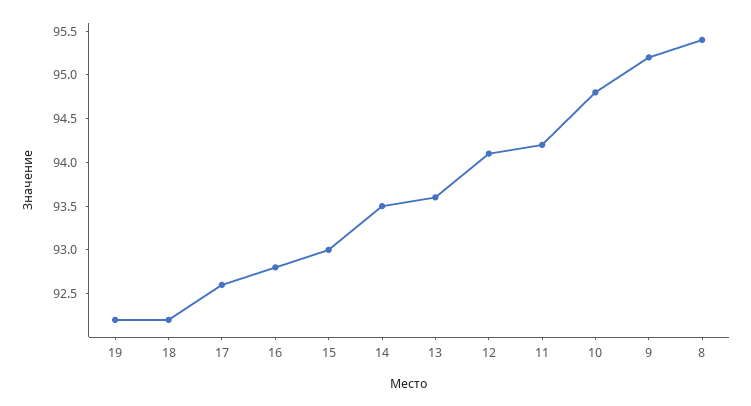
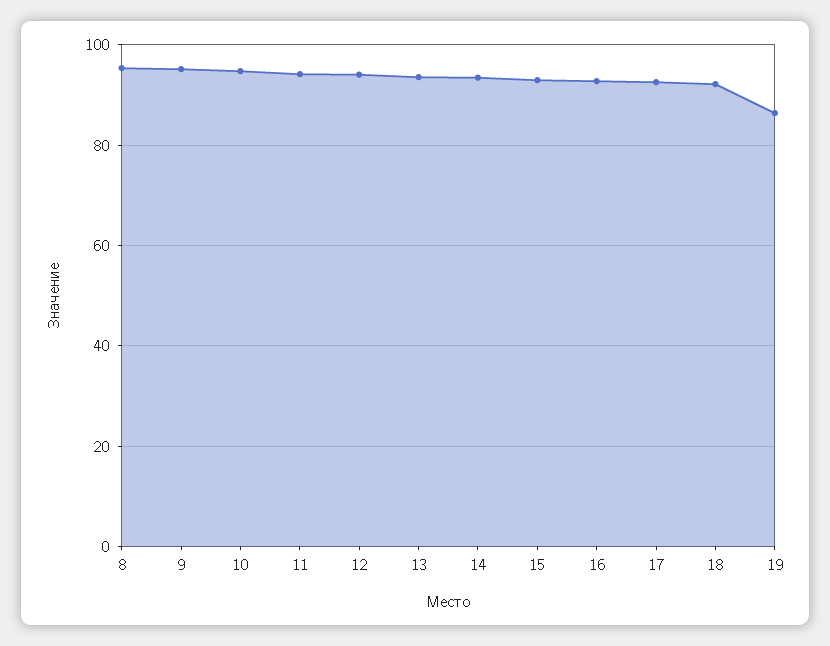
19: 92.2 -> 86

